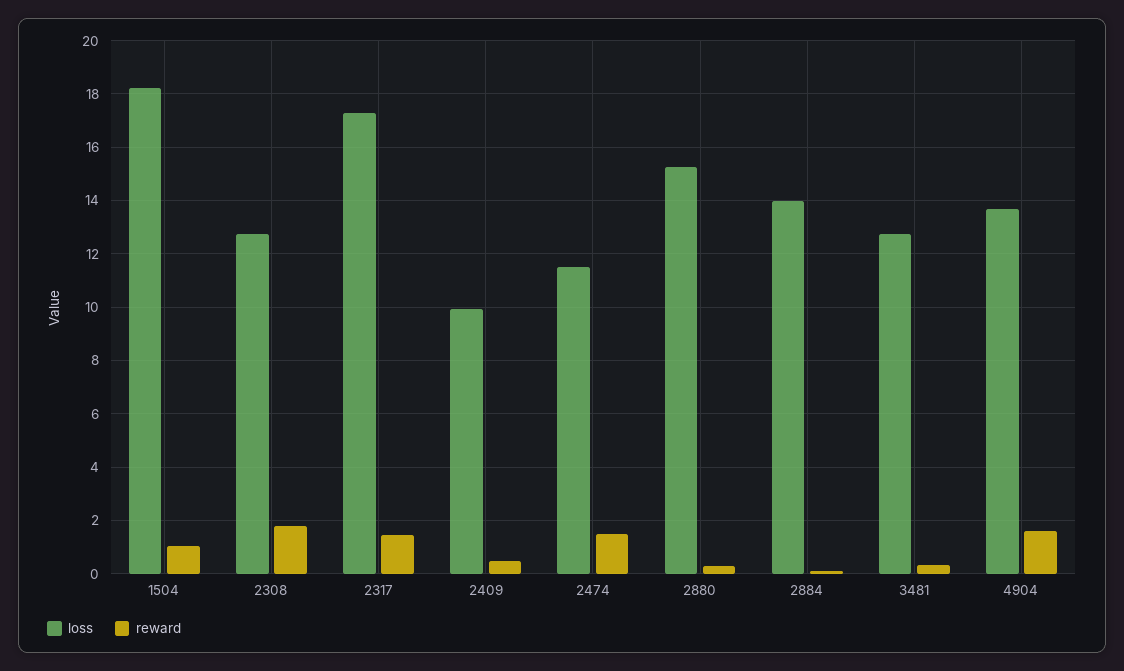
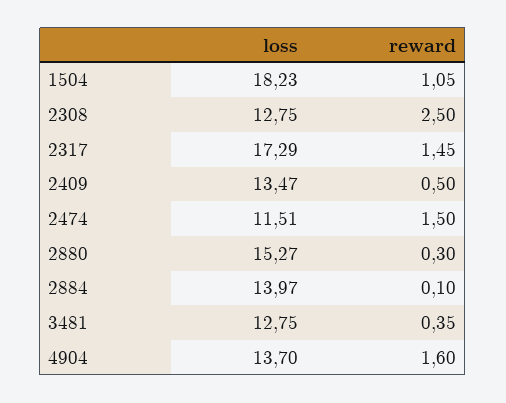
reward, 2308: 1.75 -> 2.5
loss, 2409: 10 -> 13.47

